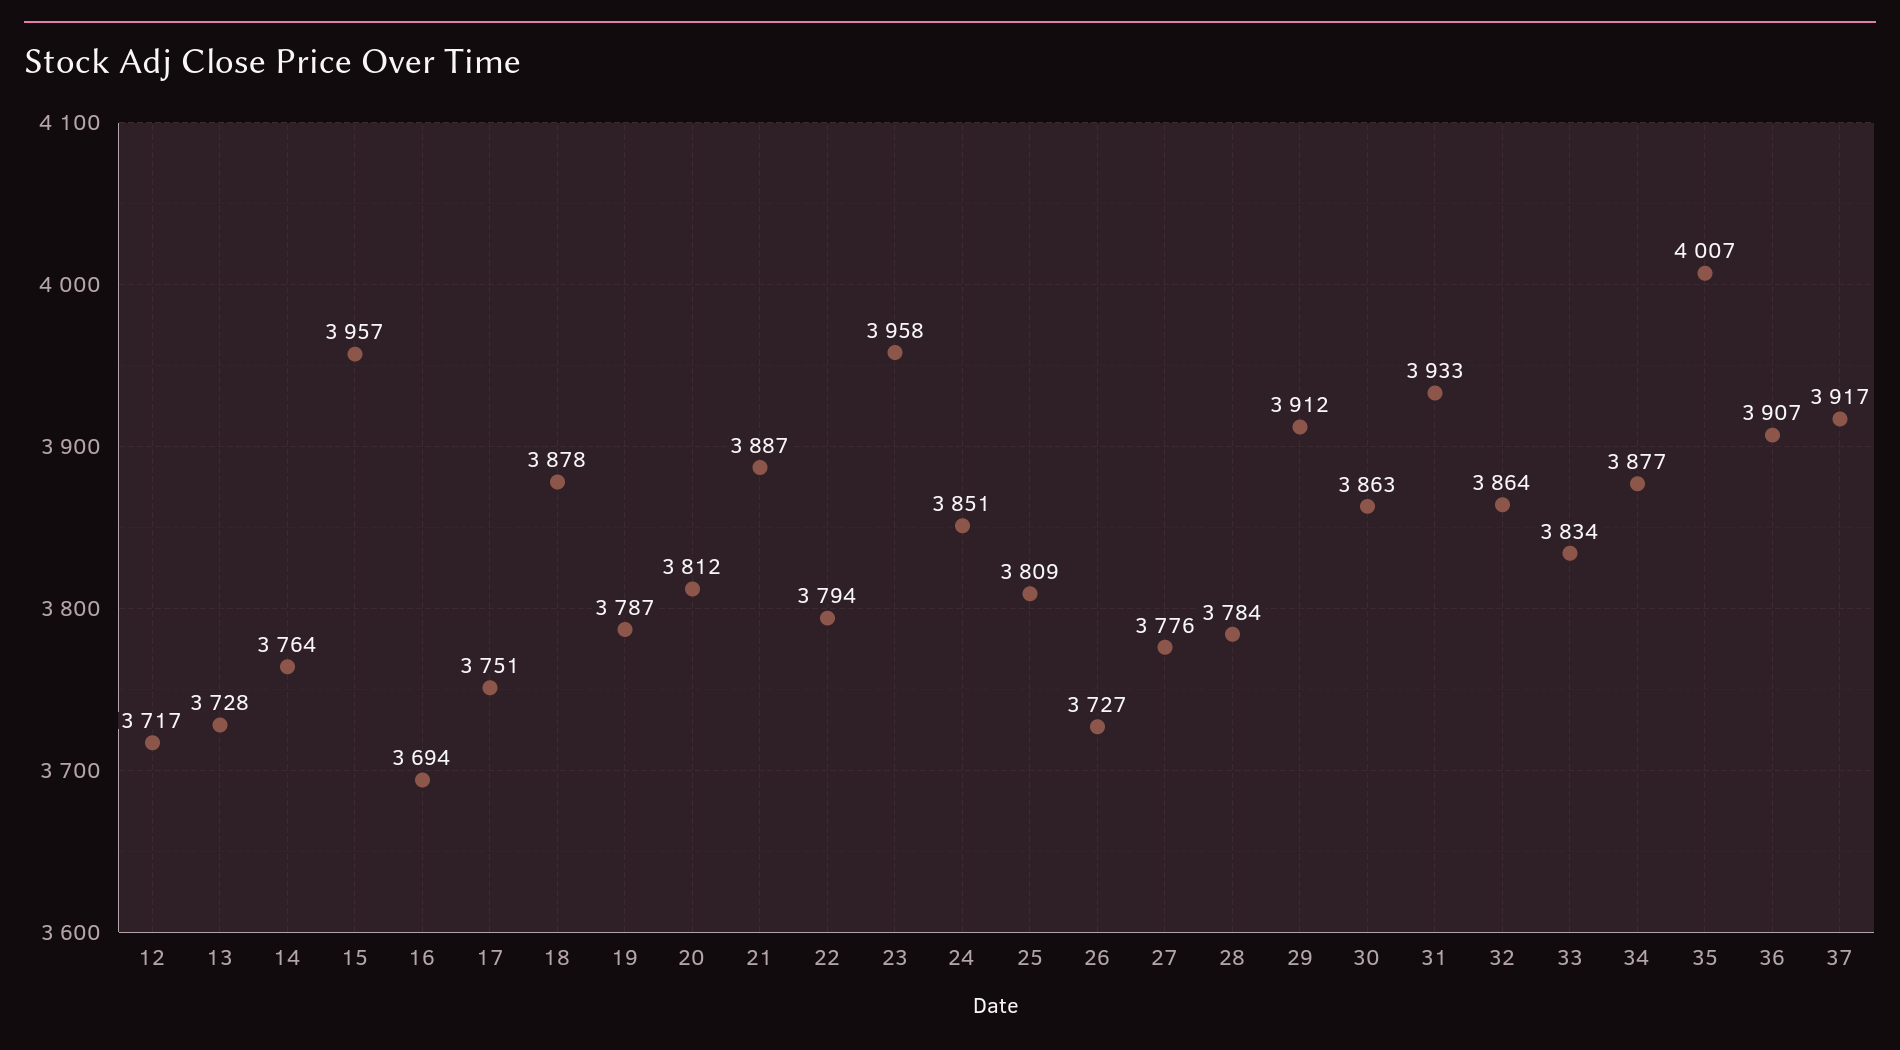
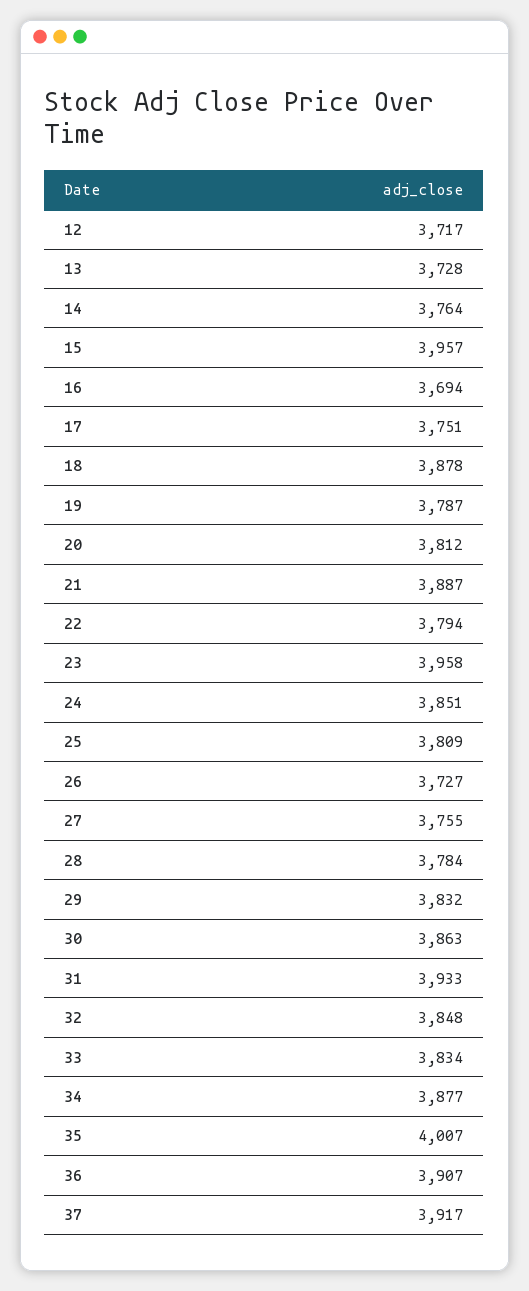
27: 3776 -> 3755
29: 3912 -> 3832
32: 3864 -> 3848

